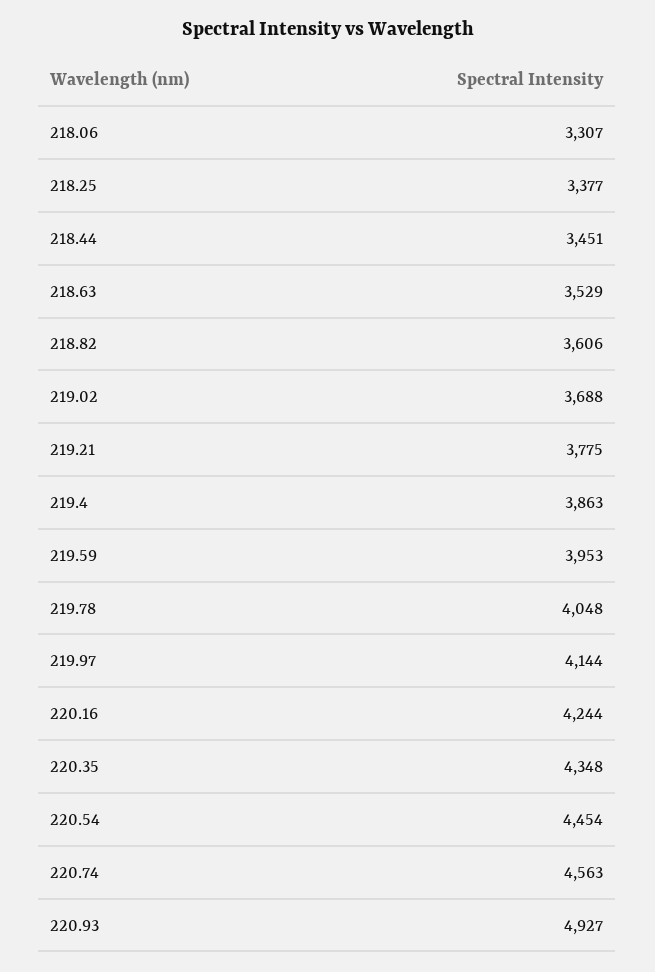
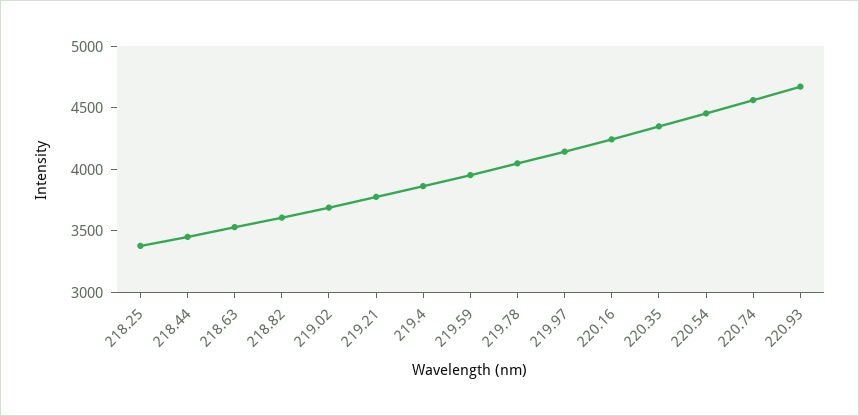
218.06: 3307 -> none
220.93: 4927 -> 4700

